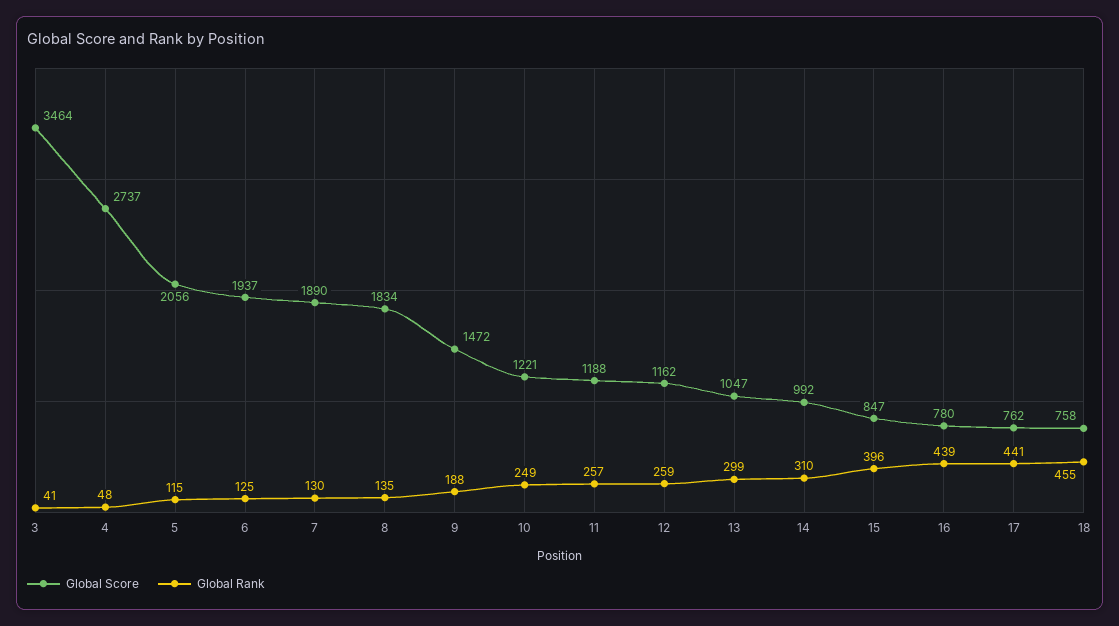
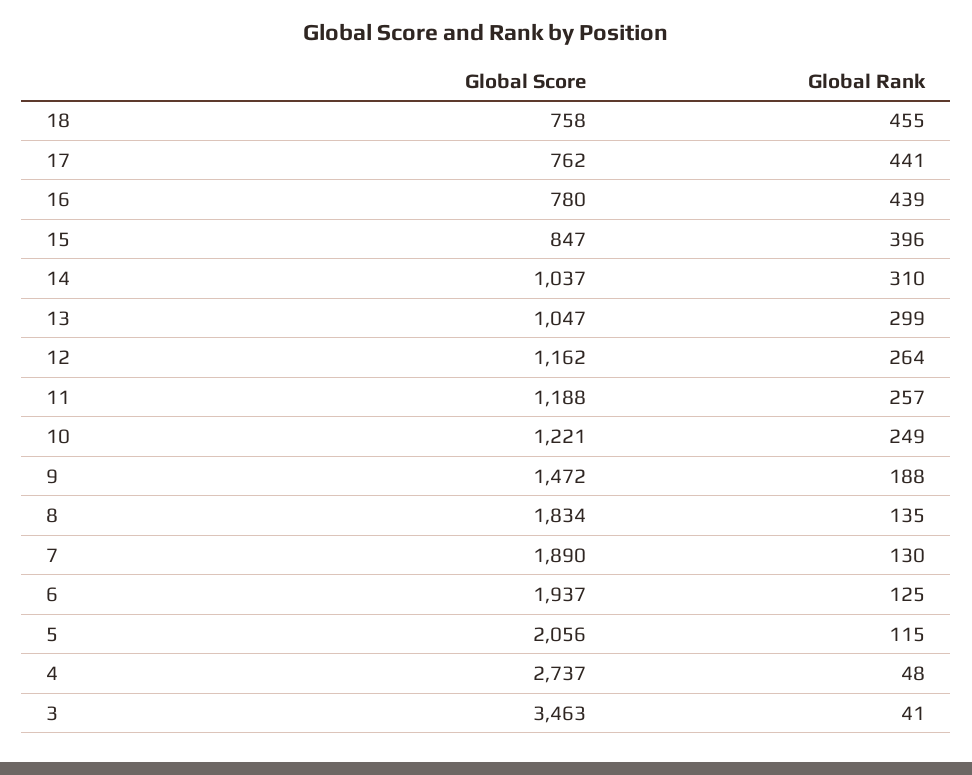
Global Score, 3: 3464 -> 3463
Global Rank, 12: 259 -> 264
Global Score, 14: 992 -> 1037

